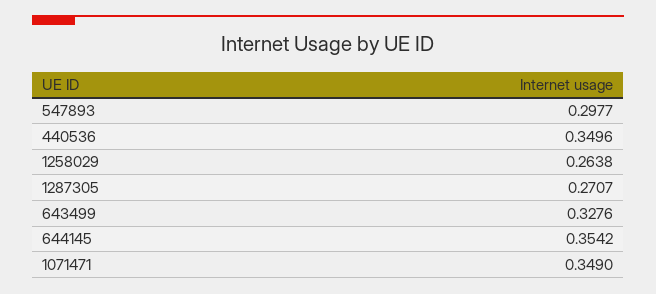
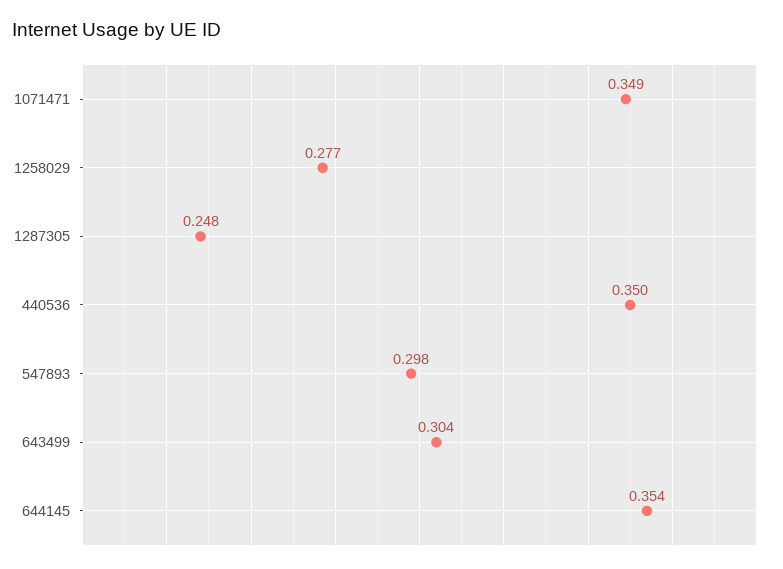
1258029: 0.2638 -> 0.277
1287305: 0.2707 -> 0.248
643499: 0.3276 -> 0.304

